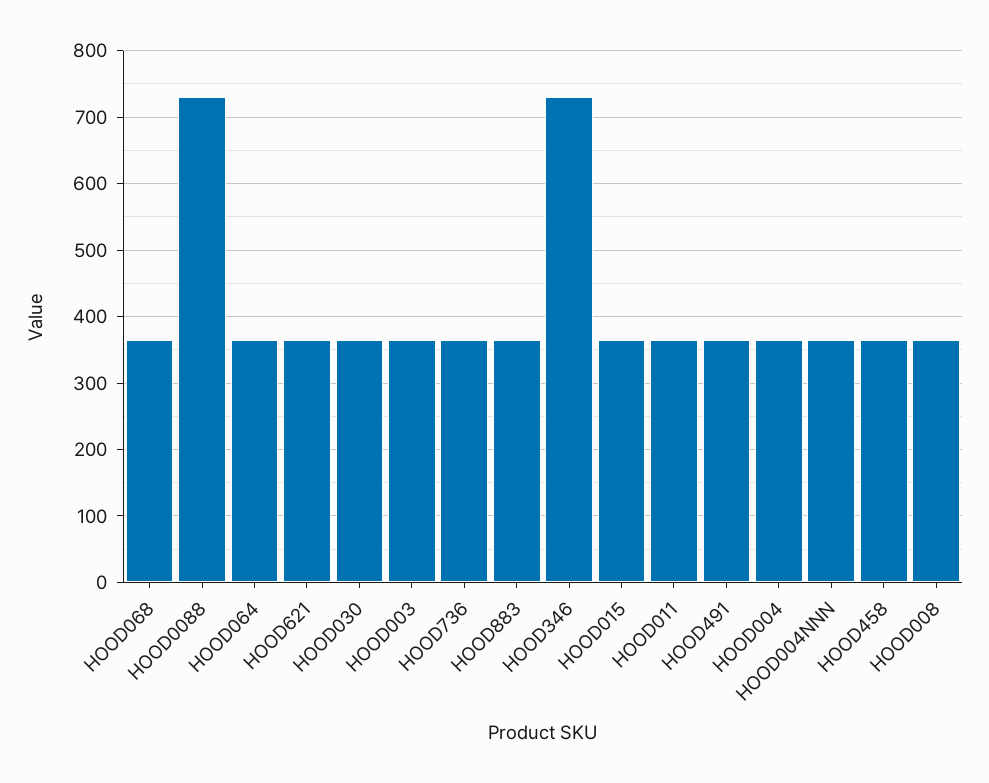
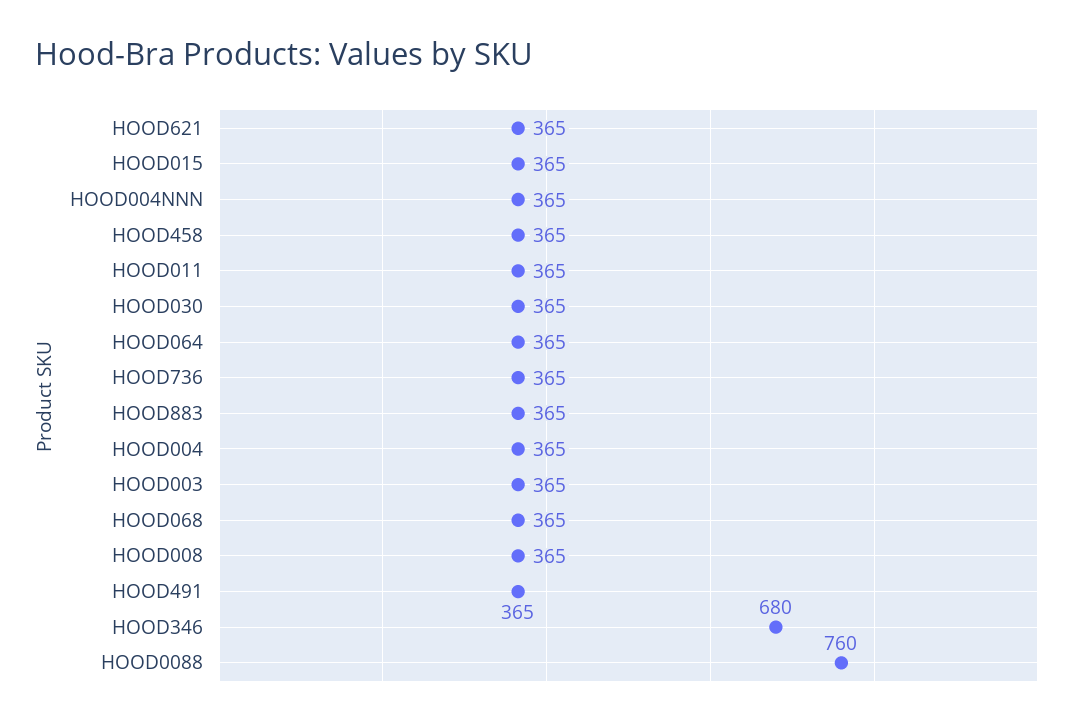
HOOD0088: 730 -> 760
HOOD346: 730 -> 680

